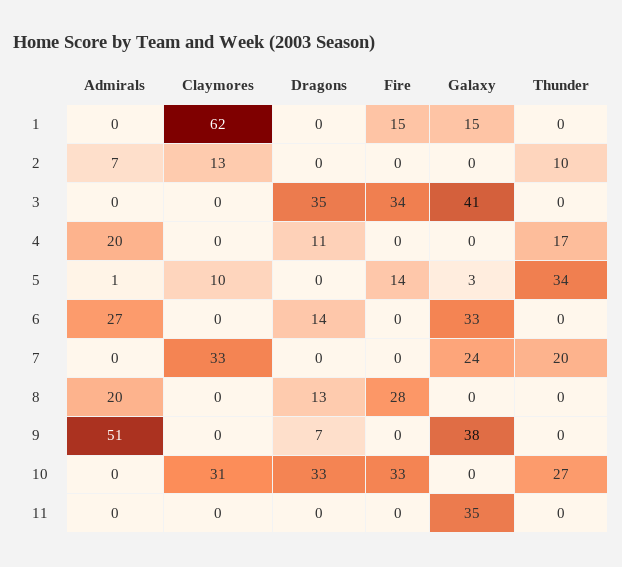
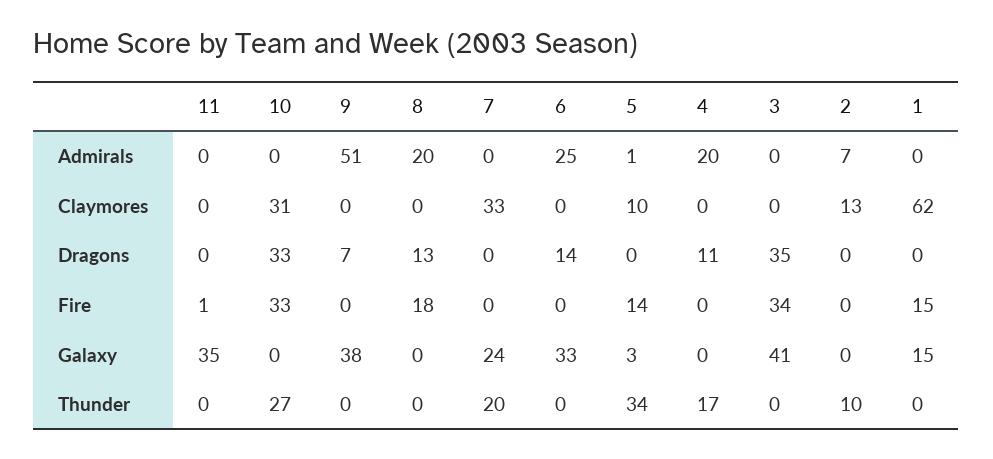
Admirals, 6: 27 -> 25
Fire, 8: 28 -> 18
Fire, 11: 0 -> 1

